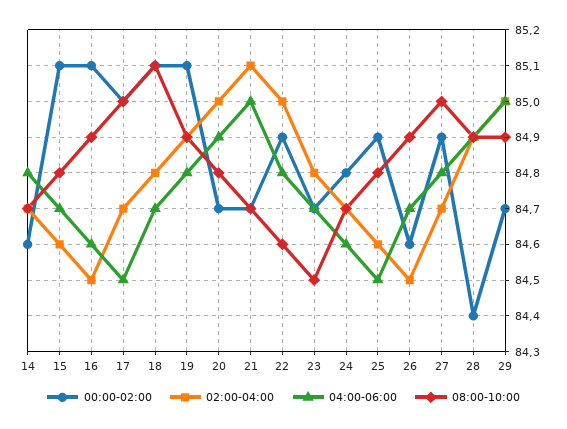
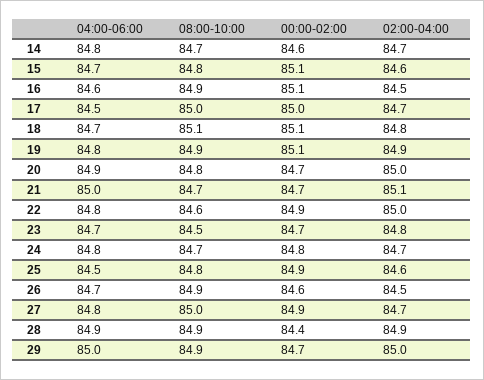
04:00-06:00, 24: 84.6 -> 84.8

